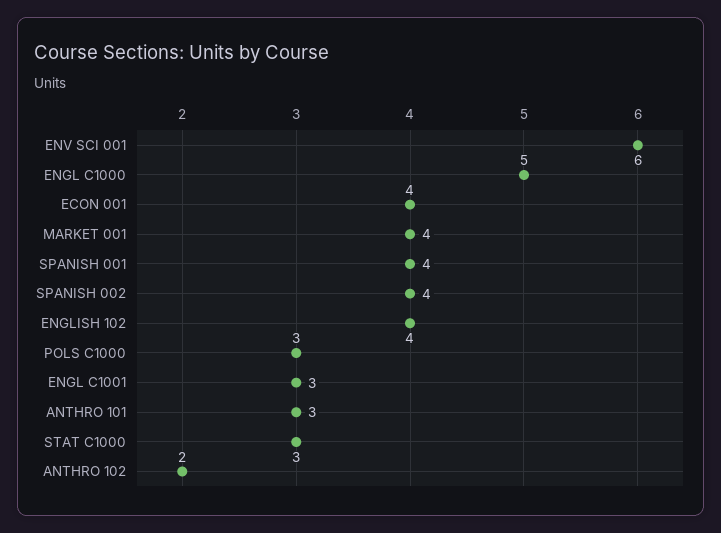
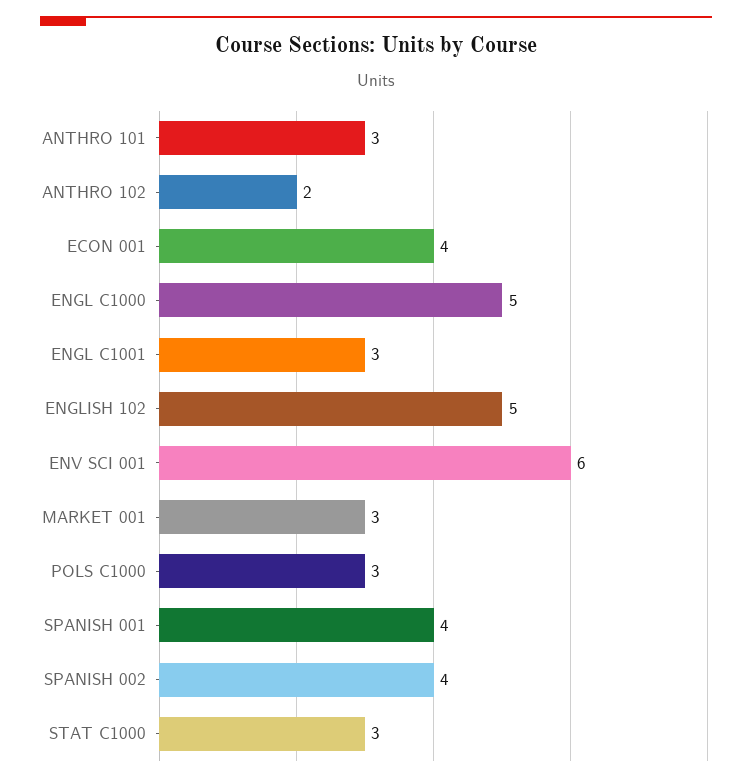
MARKET 001: 4 -> 3
ENGLISH 102: 4 -> 5

